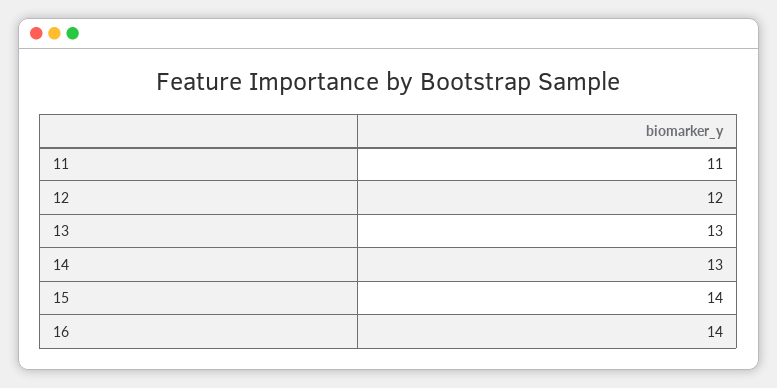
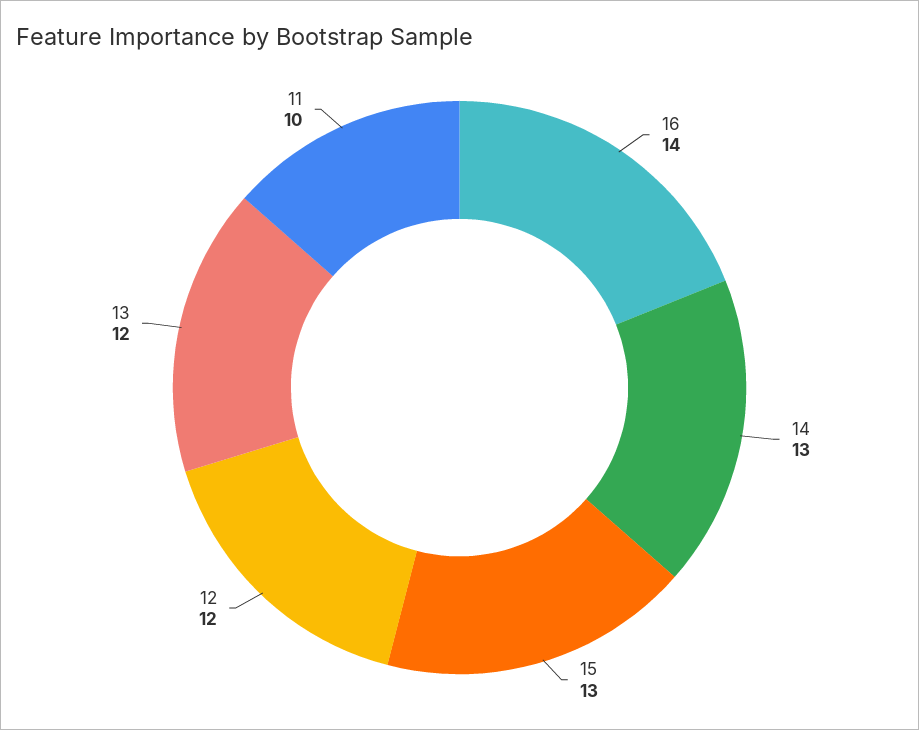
11: 11 -> 10
13: 13 -> 12
15: 14 -> 13

